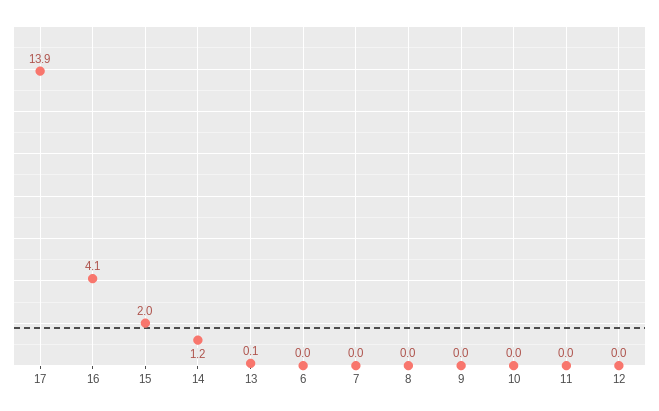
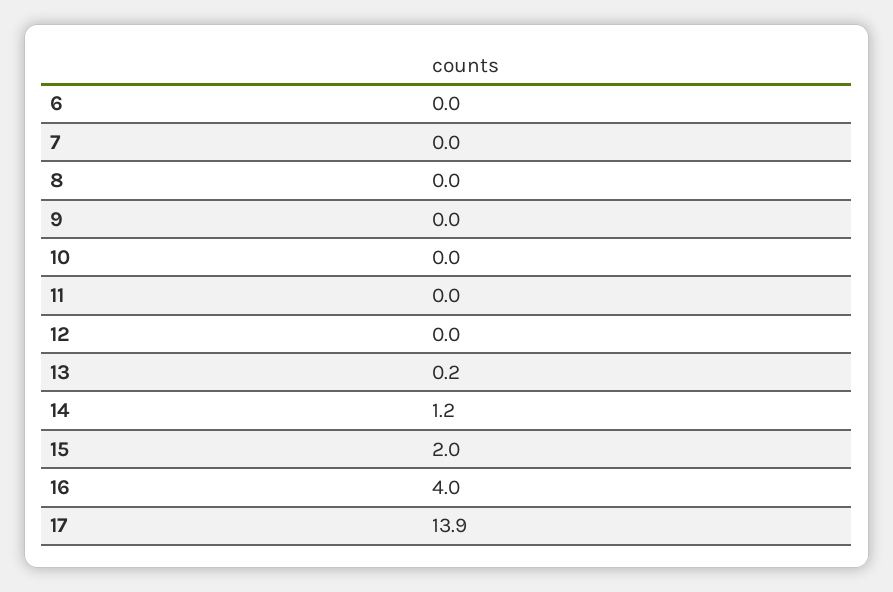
16: 4.1 -> 4
13: 0.1 -> 0.2

